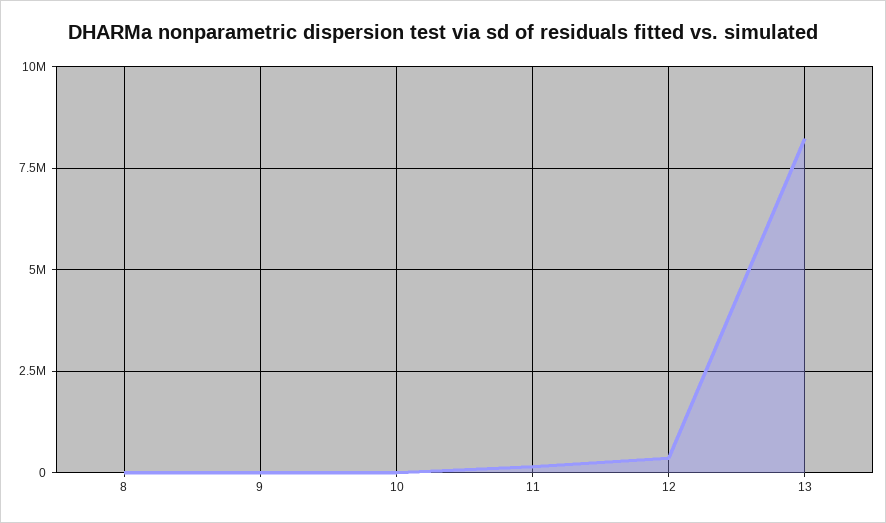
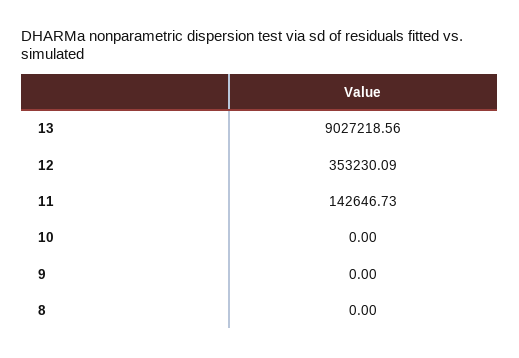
13: 8250000 -> 9027218.56

